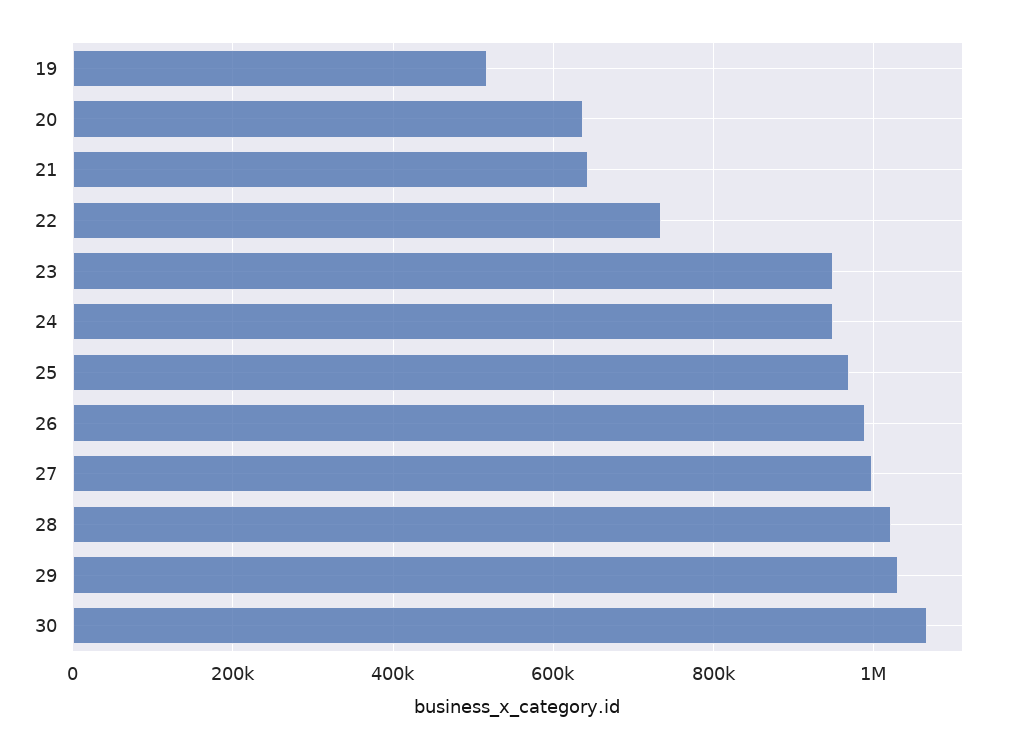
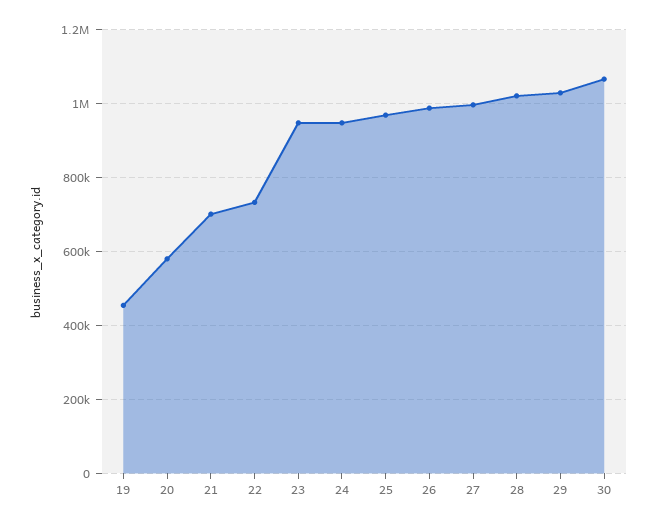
19: 520000 -> 460000
20: 640000 -> 580000
21: 640000 -> 700000

